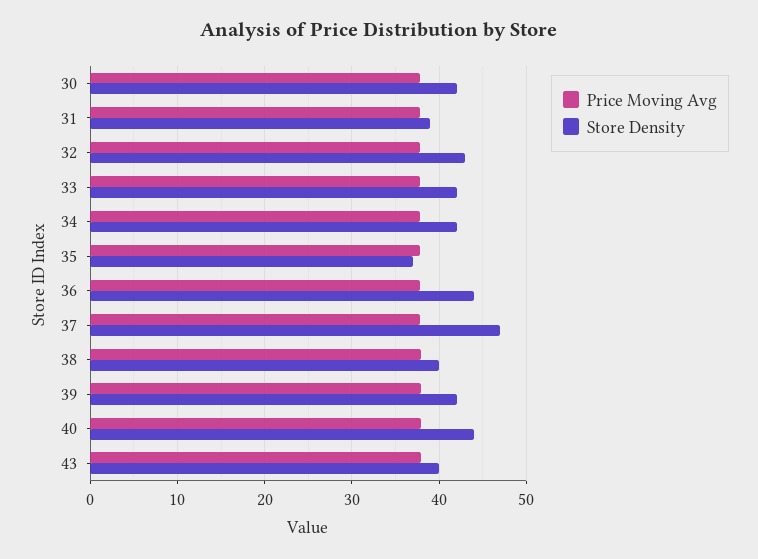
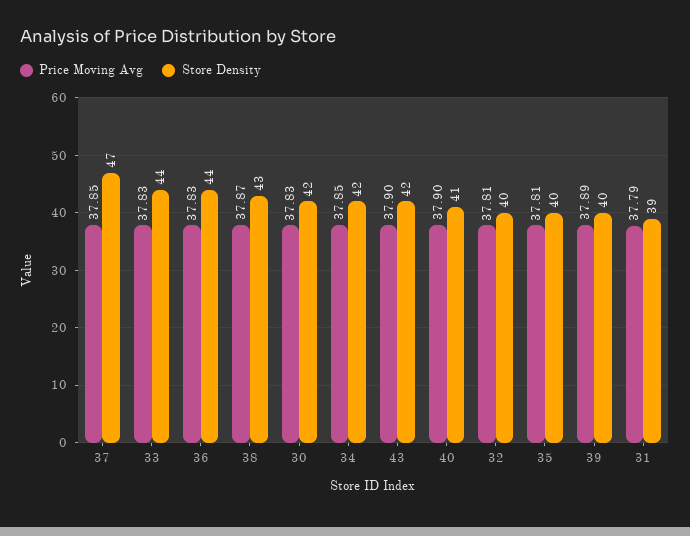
Store Density, 32: 43 -> 40
Store Density, 33: 42 -> 44
Store Density, 35: 37 -> 40
Store Density, 38: 40 -> 43
Store Density, 39: 42 -> 40
Store Density, 40: 44 -> 41
Store Density, 43: 40 -> 42

